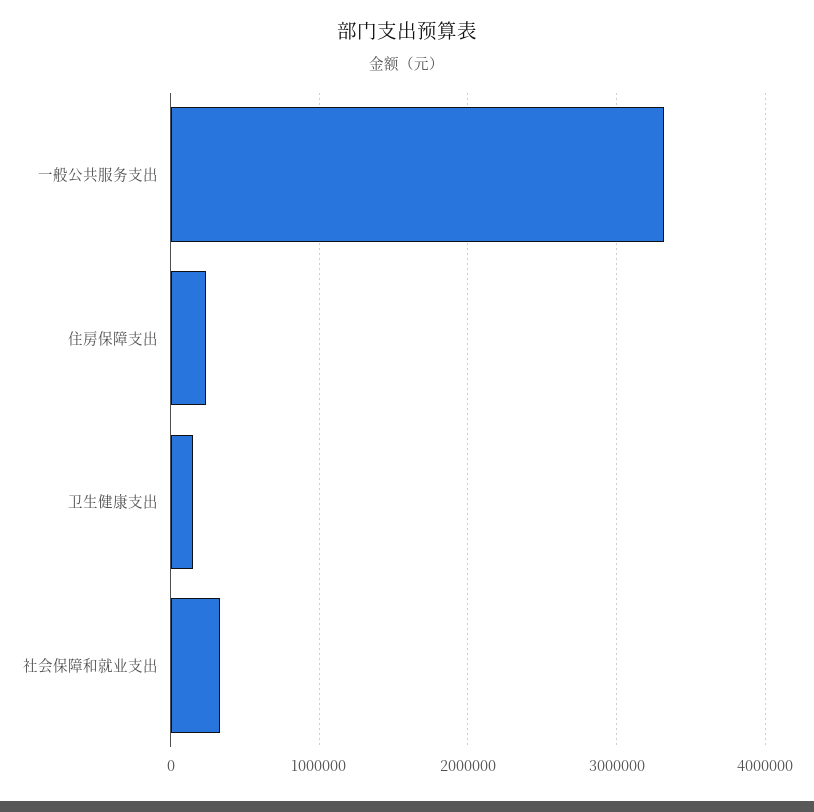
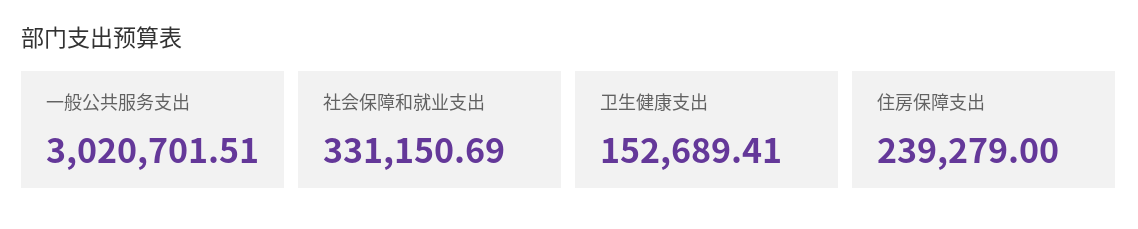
一般公共服务支出: 3300000 -> 3020701.51

